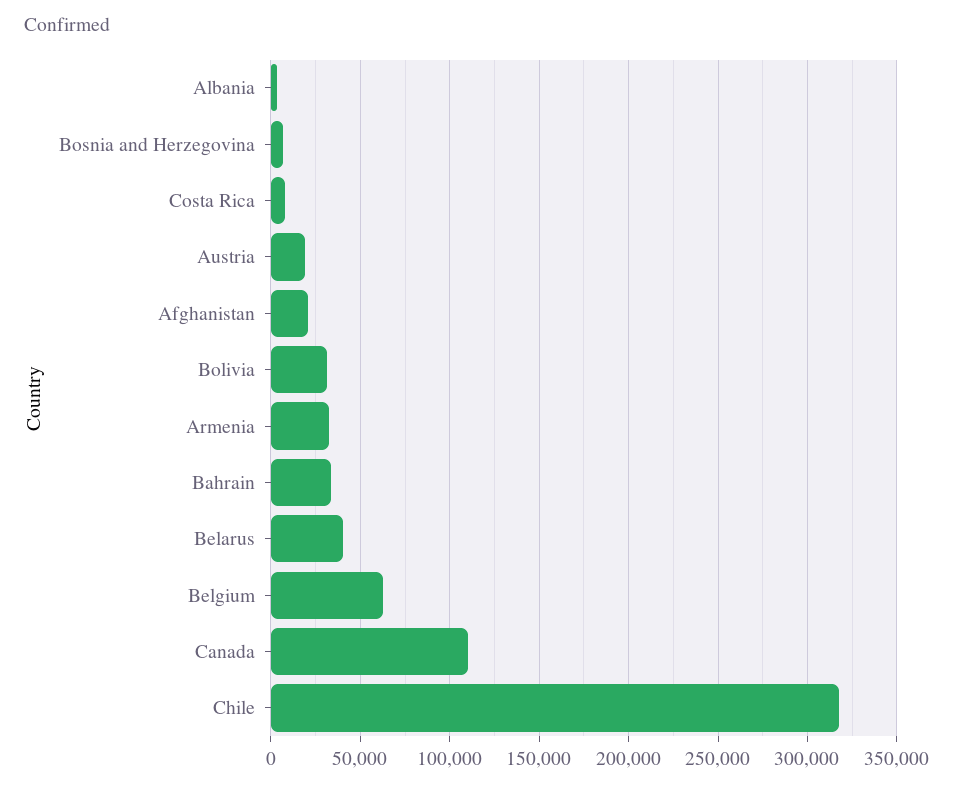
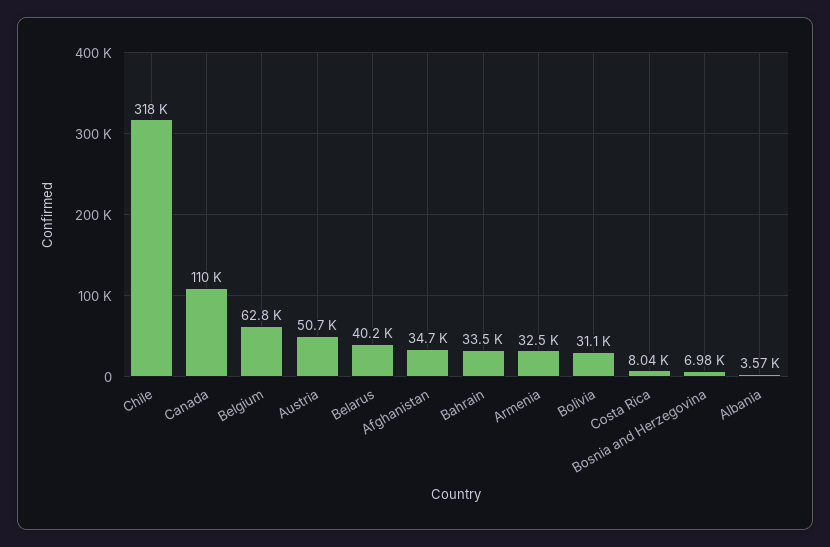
Austria: 20000 -> 50700
Afghanistan: 20000 -> 34700

